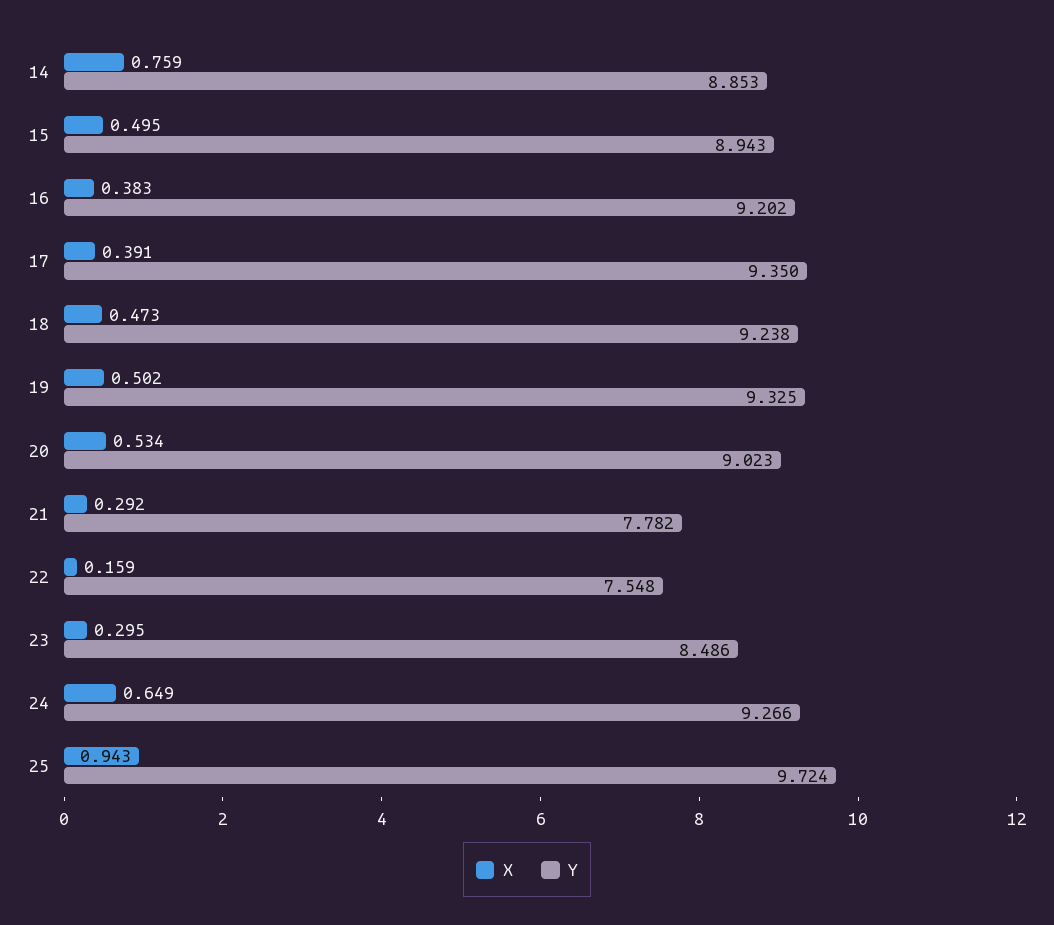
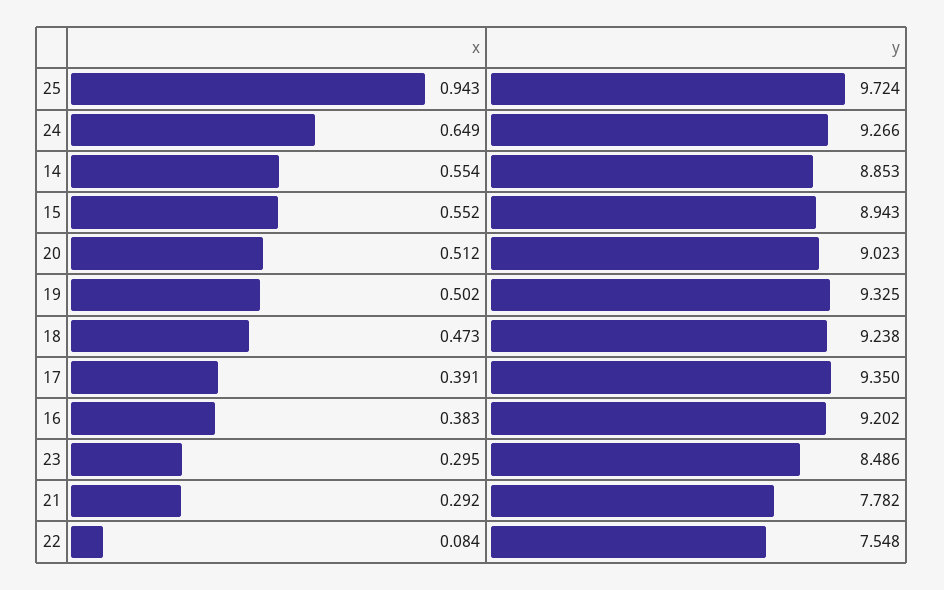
X, 14: 0.759 -> 0.554
X, 15: 0.495 -> 0.552
X, 20: 0.534 -> 0.512
X, 22: 0.159 -> 0.084

